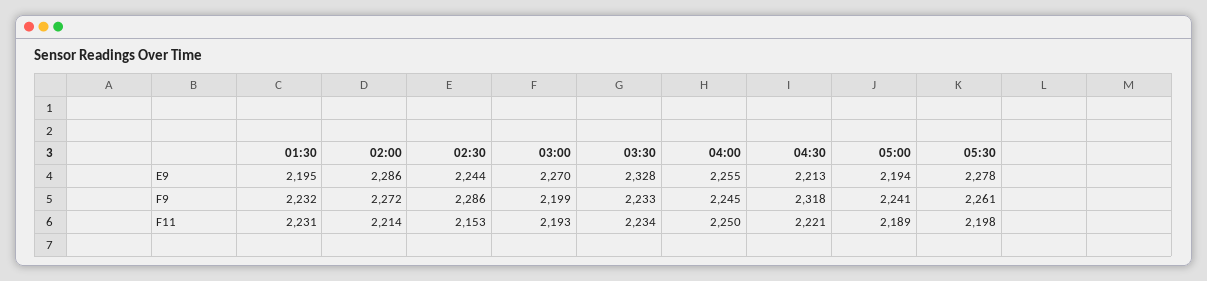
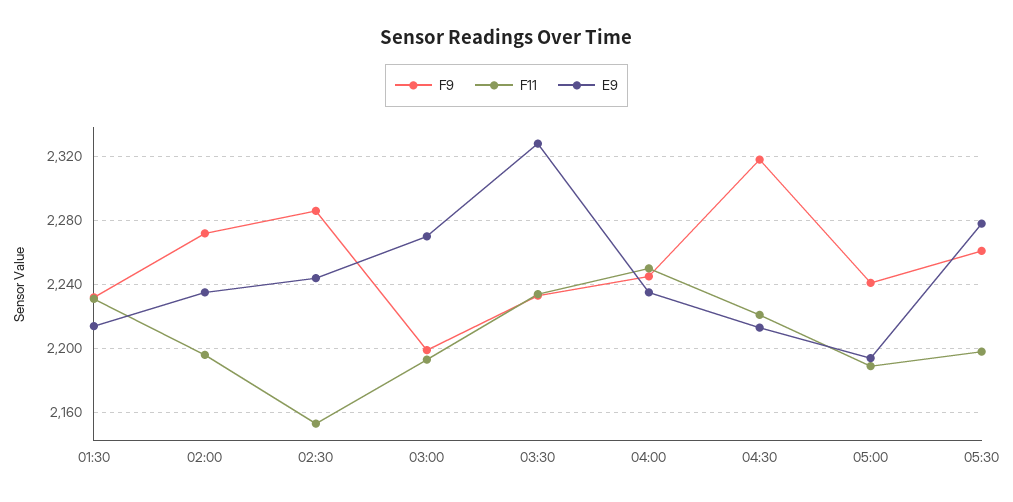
E9, 01:30: 2195 -> 2215
E9, 02:00: 2286 -> 2235
E9, 04:00: 2255 -> 2235
F11, 02:00: 2214 -> 2195

